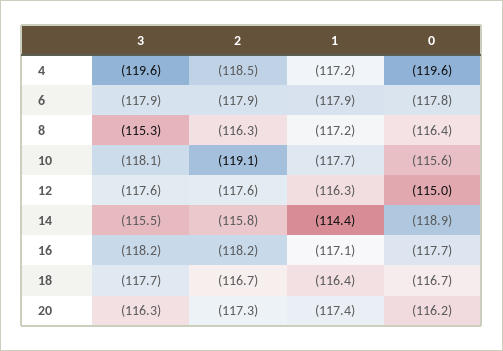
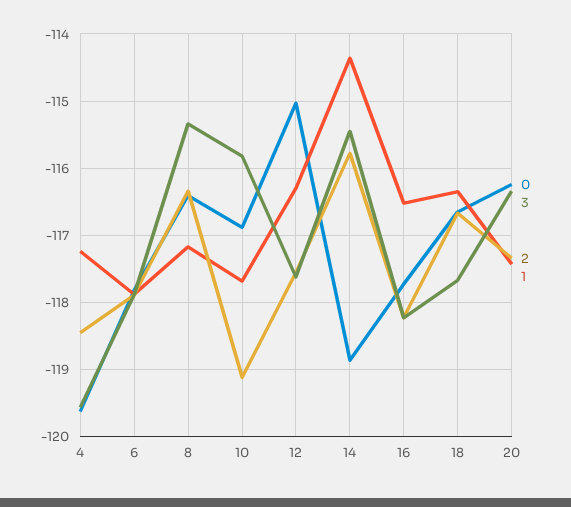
3, 10: -118.1 -> -115.8
0, 10: -115.6 -> -116.9
1, 16: -117.1 -> -116.5

